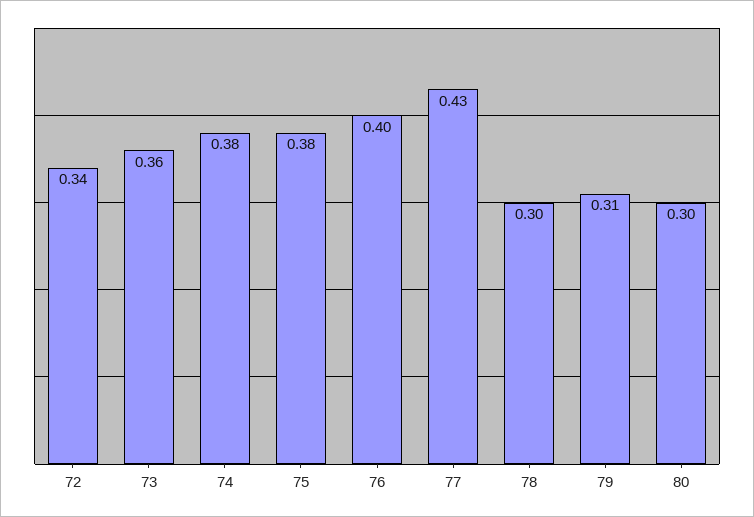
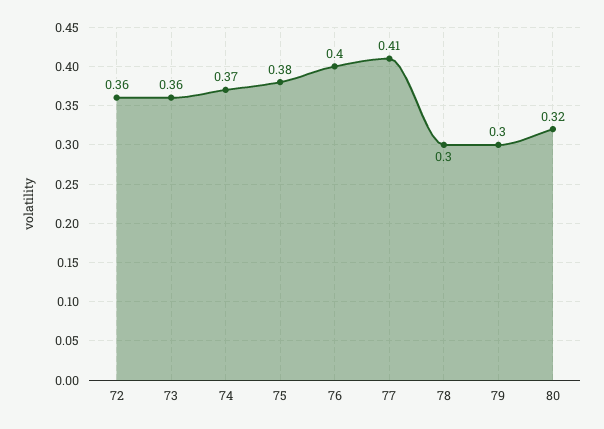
72: 0.34 -> 0.36
74: 0.38 -> 0.37
77: 0.43 -> 0.41
79: 0.31 -> 0.3
80: 0.3 -> 0.32

